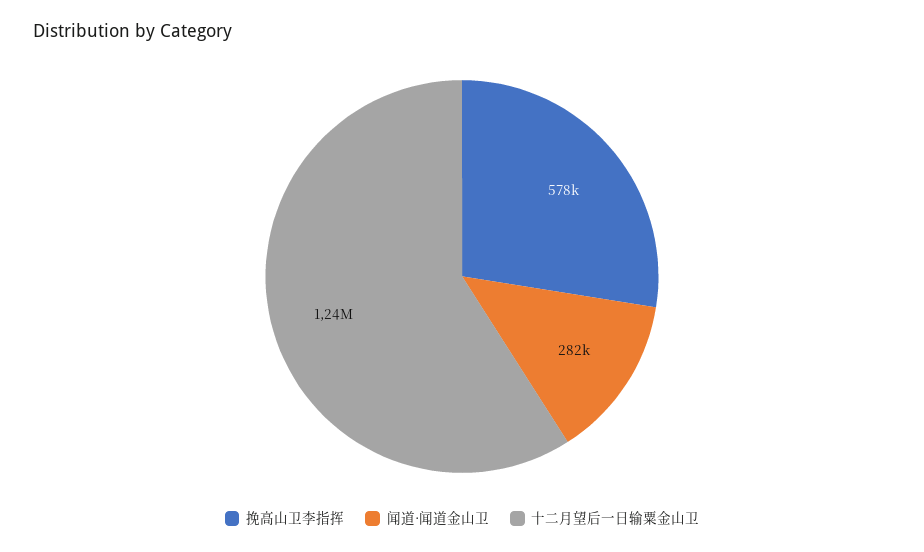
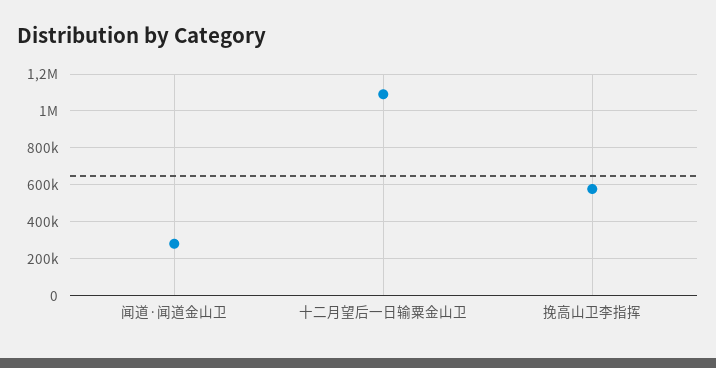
十二月望后一日输粟金山卫: 1240000 -> 1100000

